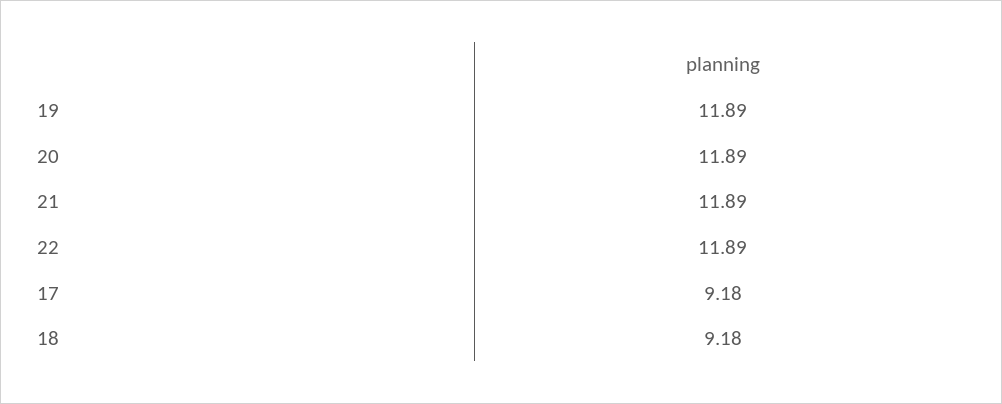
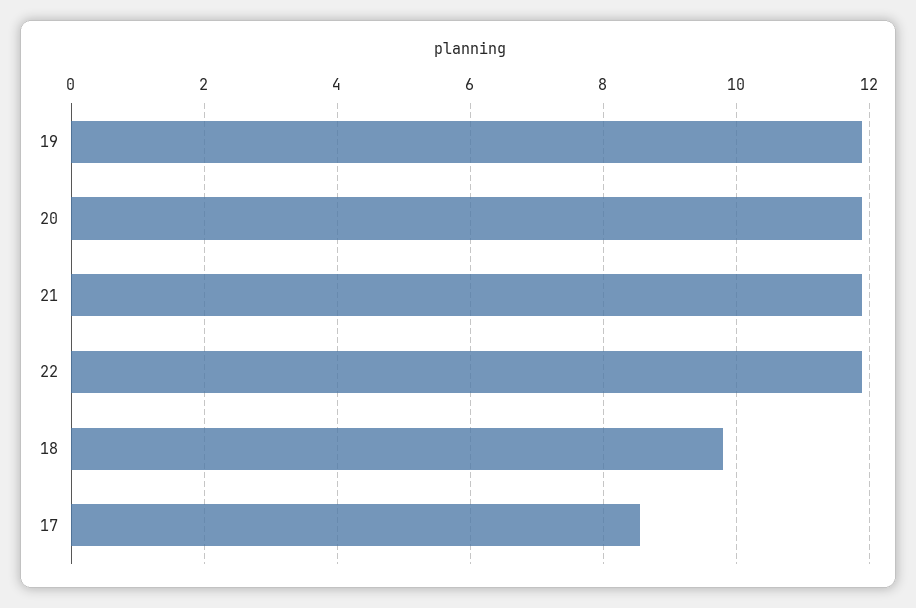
17: 9.18 -> 8.6
18: 9.18 -> 9.8

